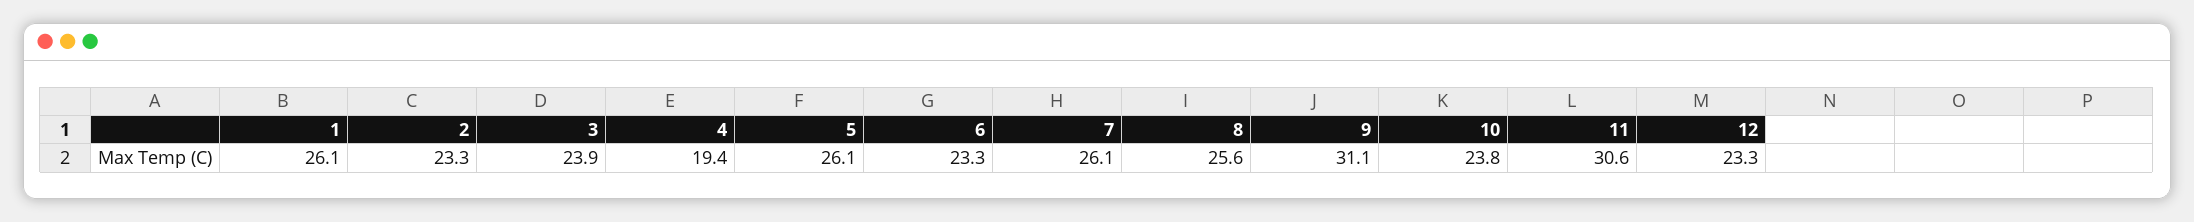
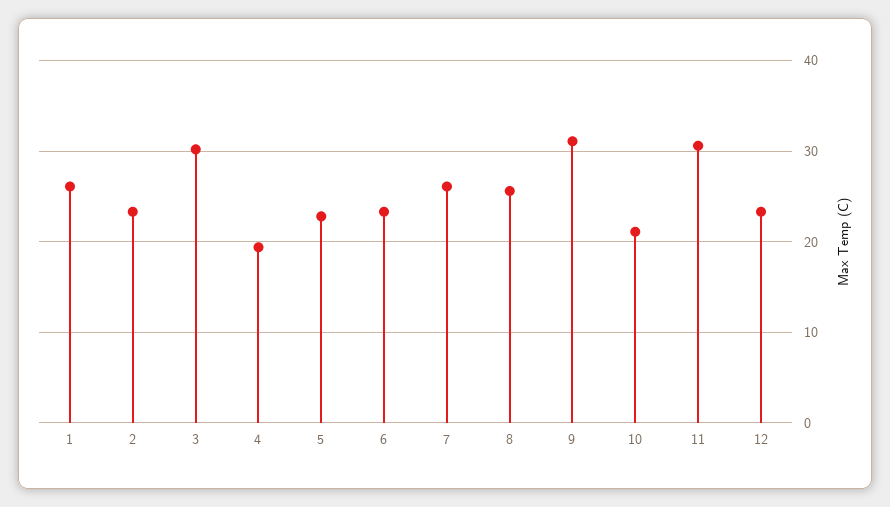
3: 23.9 -> 30
5: 26.1 -> 23
10: 23.8 -> 21

